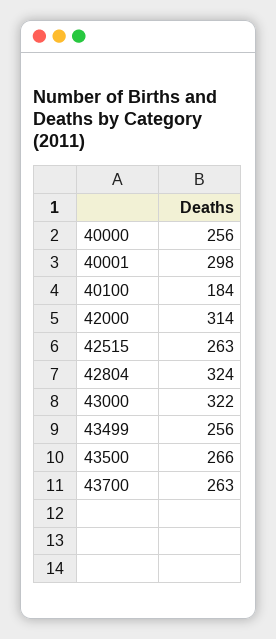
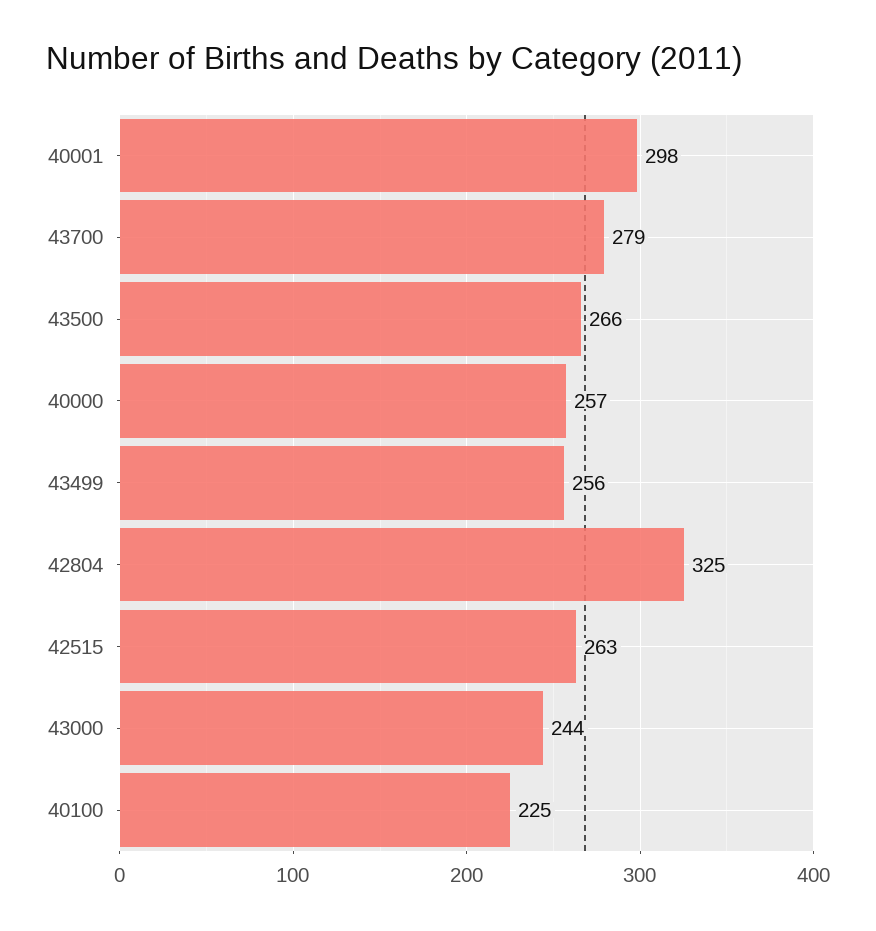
40000: 256 -> 257
40100: 184 -> 225
42000: 314 -> none
42804: 324 -> 325
43000: 322 -> 244
43700: 263 -> 279

